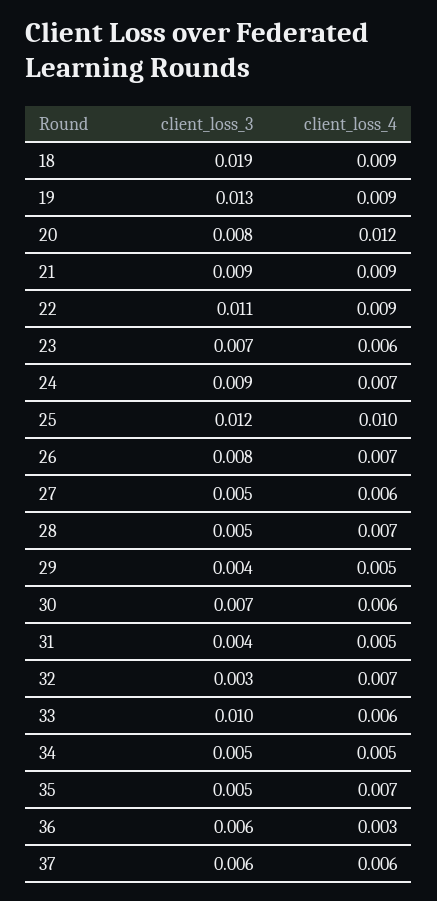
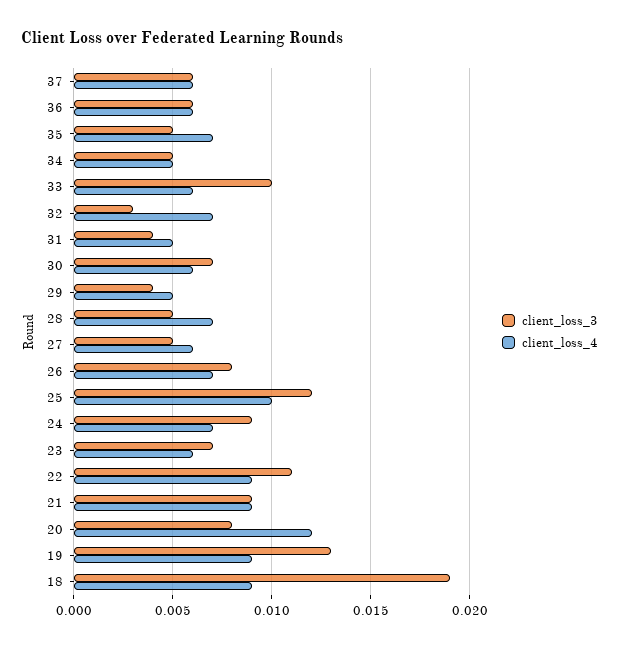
client_loss_4, 36: 0.003 -> 0.006

